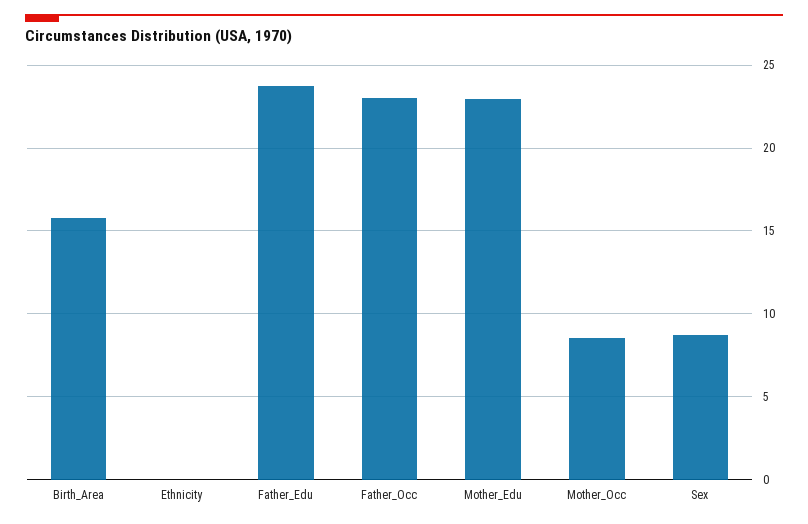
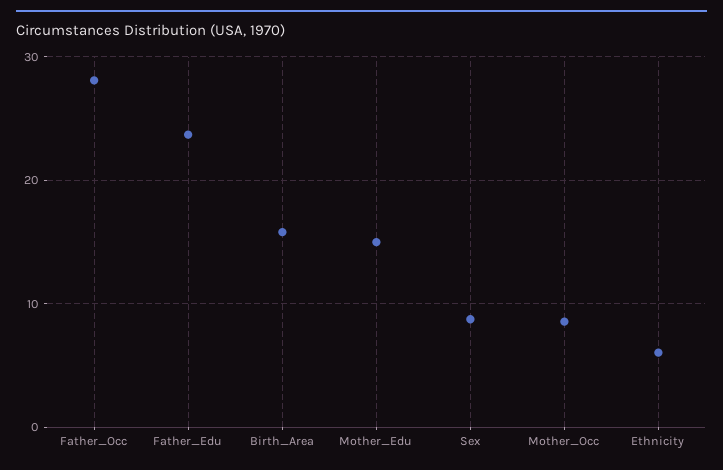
Ethnicity: 0 -> 6
Father_Occ: 23 -> 28
Mother_Edu: 23 -> 15

